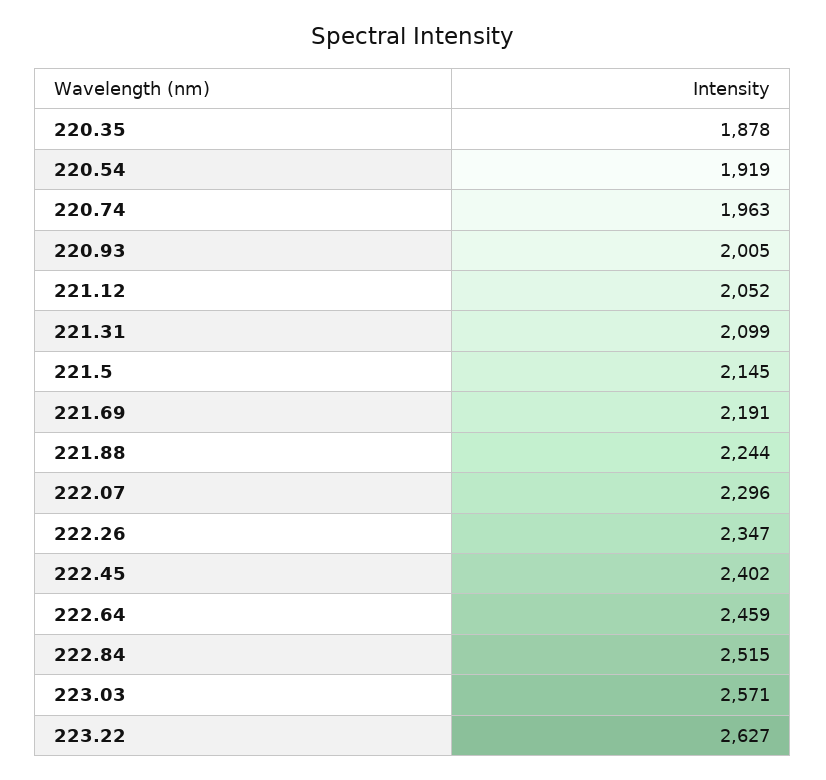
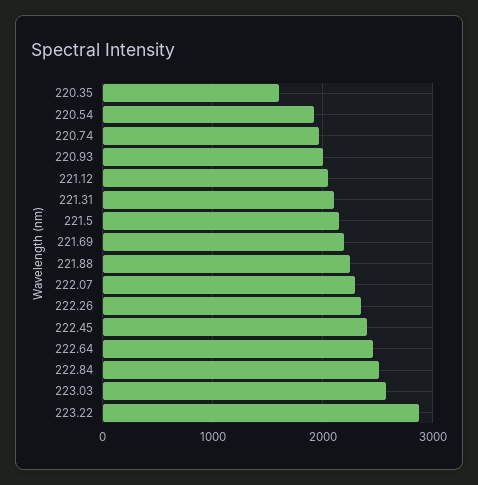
220.35: 1878 -> 1600
223.22: 2627 -> 2900

